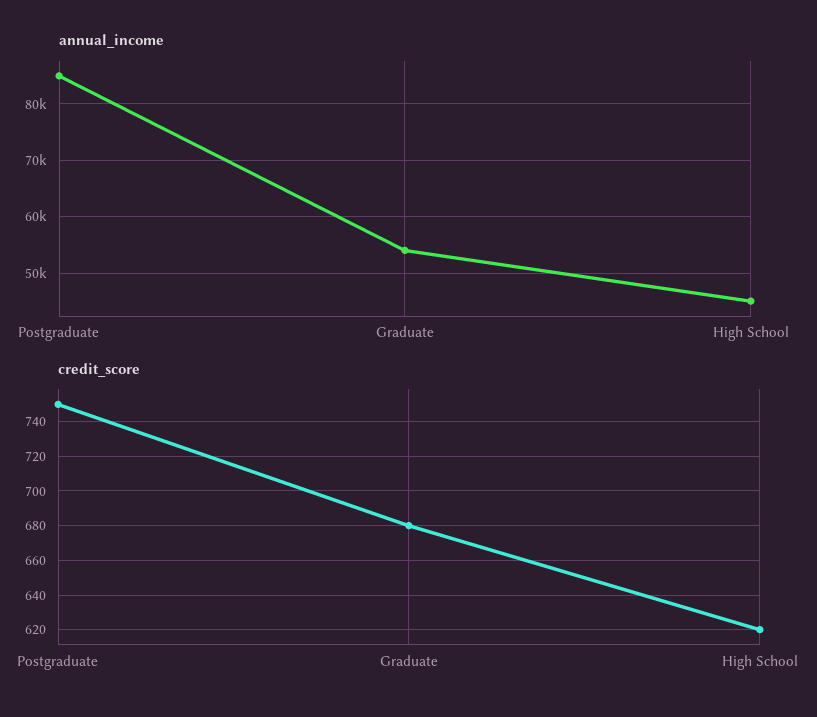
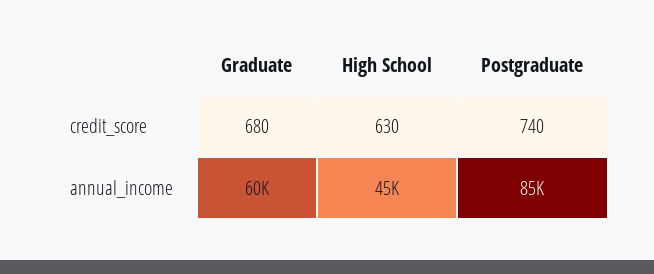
annual_income, Graduate: 54000 -> 60000
credit_score, Postgraduate: 750 -> 740
credit_score, High School: 620 -> 630

